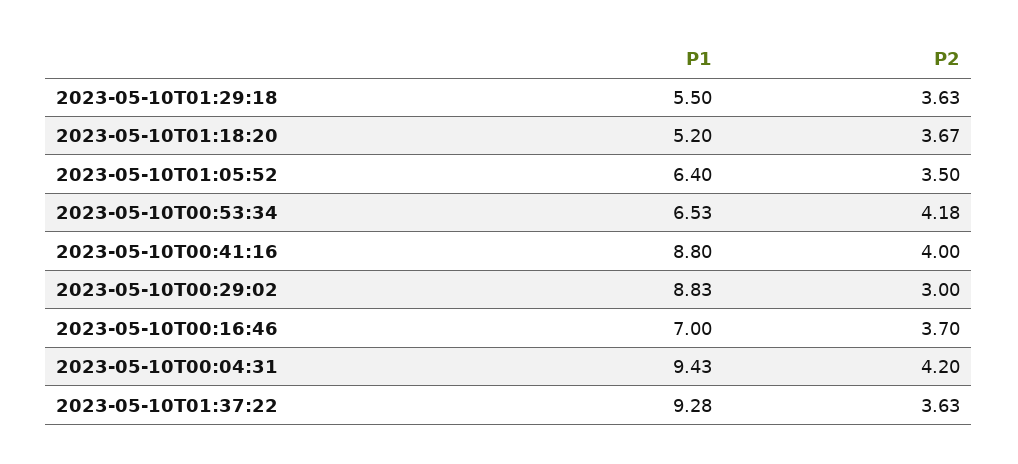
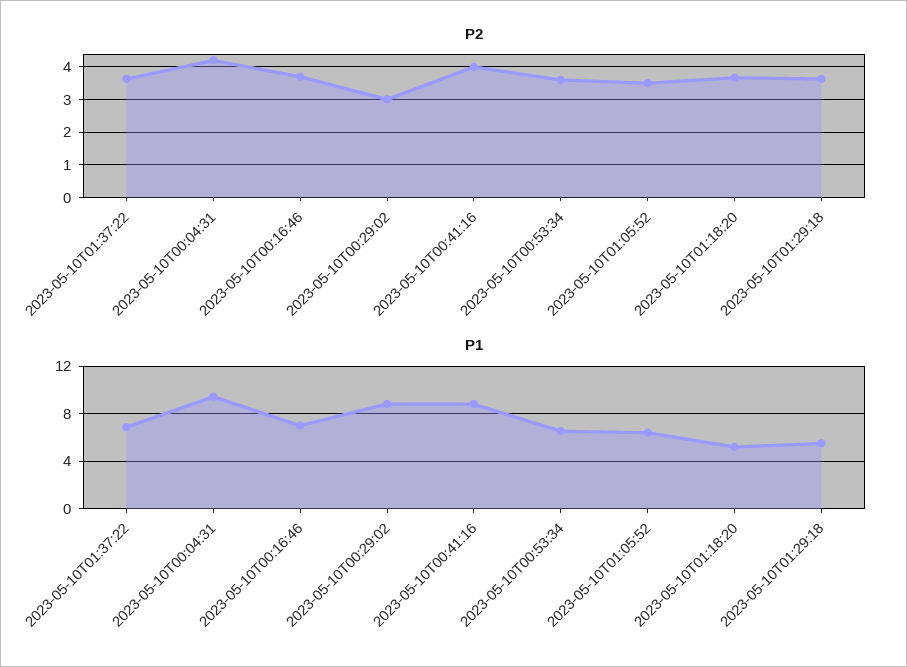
P2, 2023-05-10T00:53:34: 4.18 -> 3.6
P1, 2023-05-10T01:37:22: 9.28 -> 7

